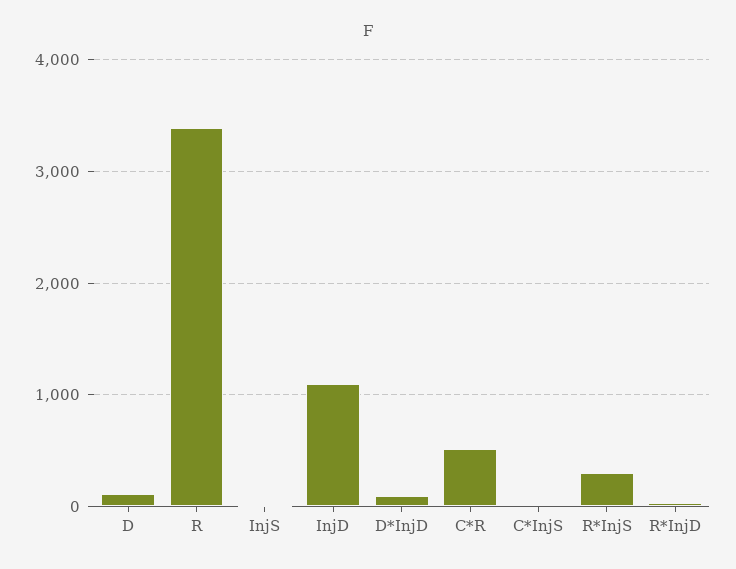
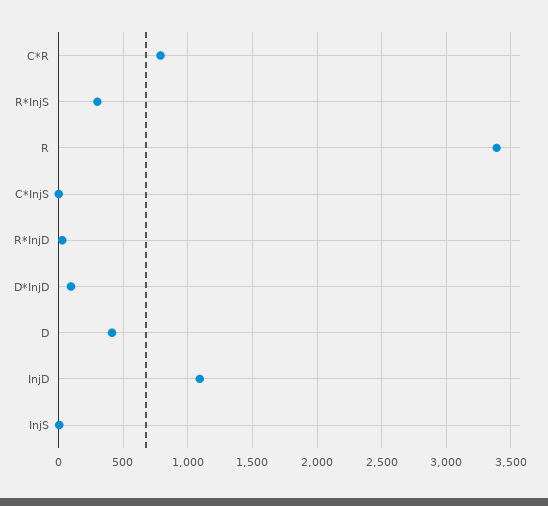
D: 100 -> 400
C*R: 500 -> 800

